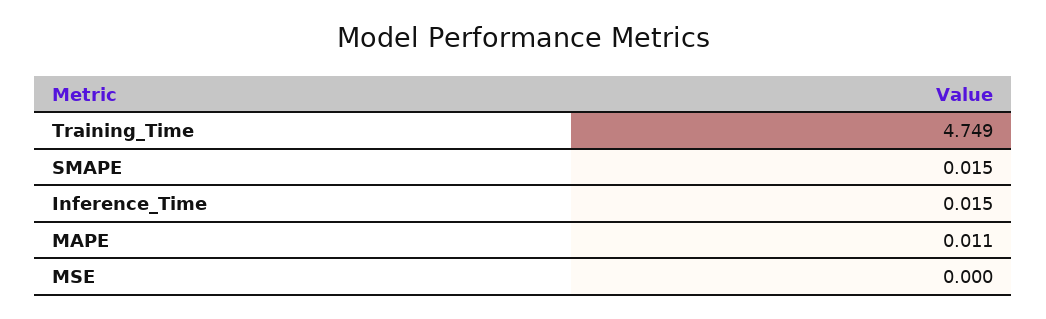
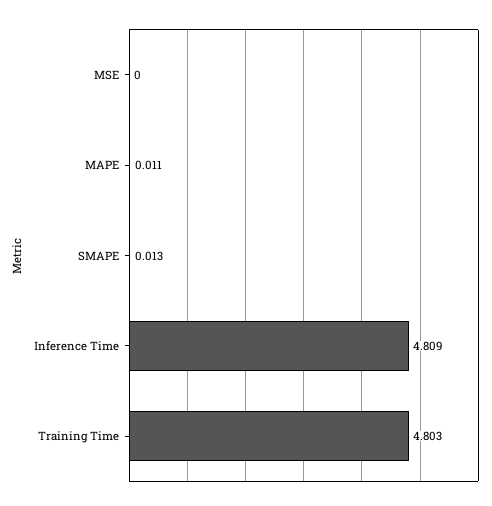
Training_Time: 4.749 -> 4.803
SMAPE: 0.015 -> 0.013
Inference_Time: 0.015 -> 4.809

